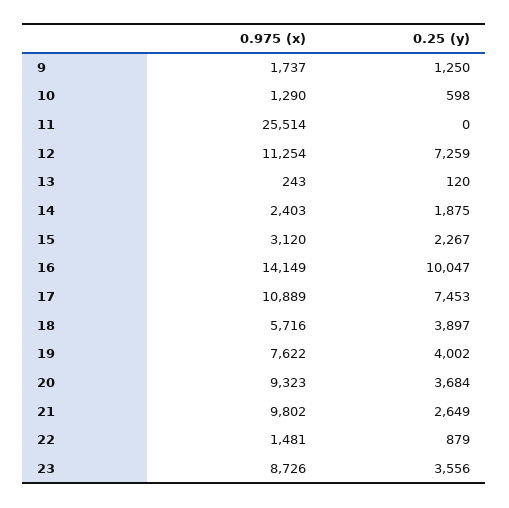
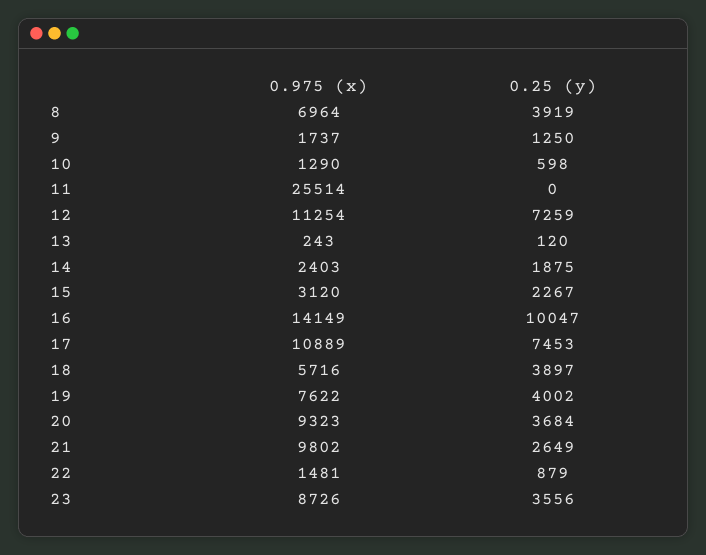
0.975 (x), 8: none -> 6964
0.25 (y), 8: none -> 3919

